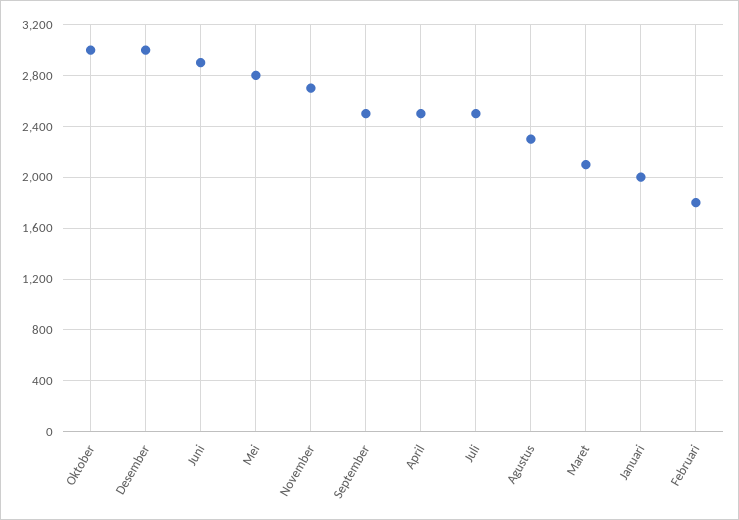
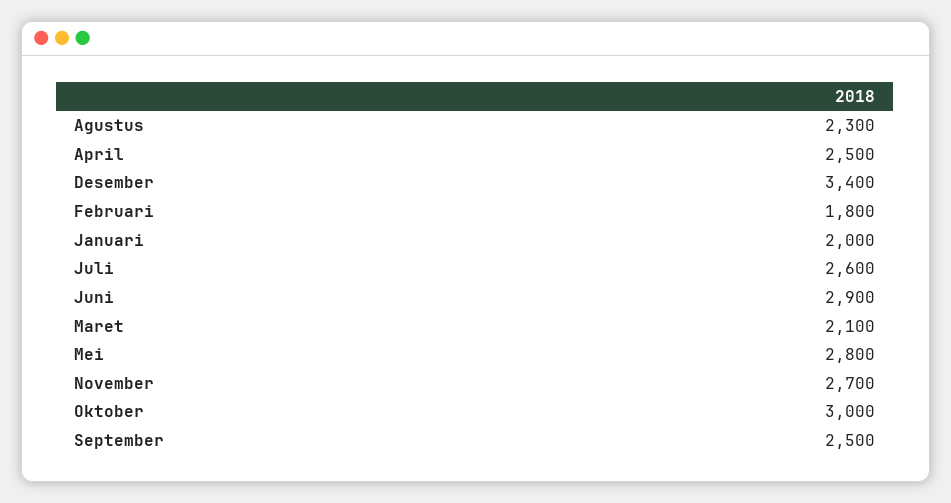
Desember: 3000 -> 3400
Juli: 2500 -> 2600

